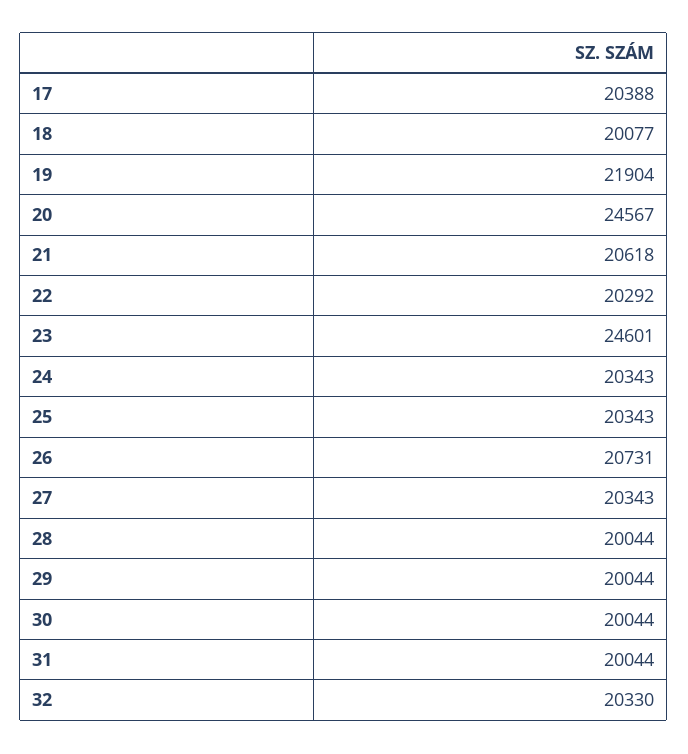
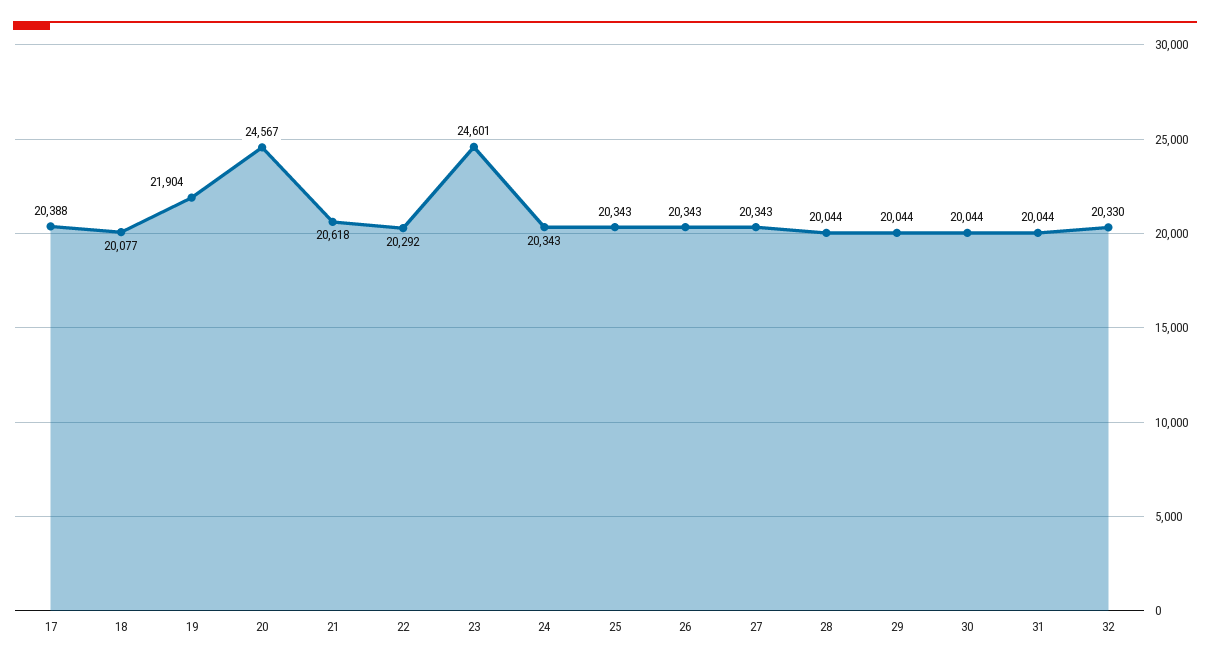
26: 20731 -> 20343

